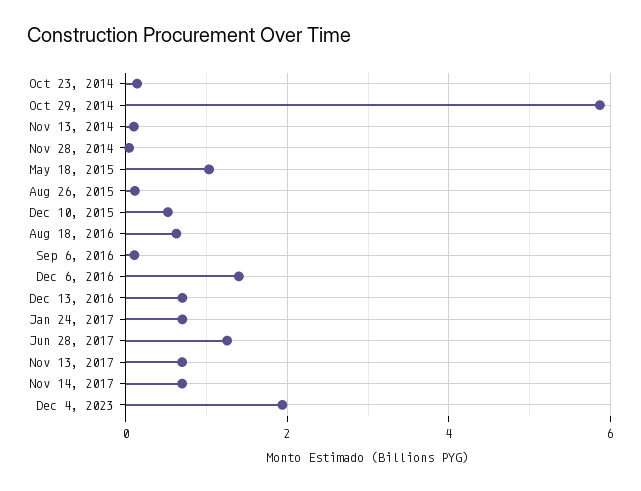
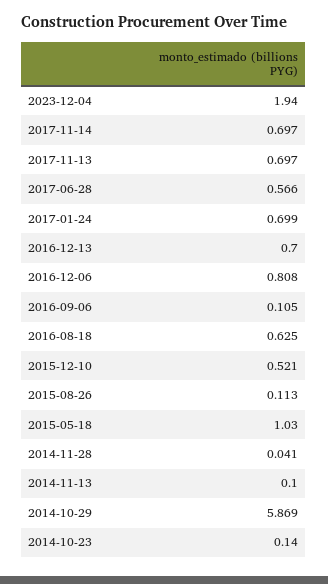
Dec 6, 2016: 1.4 -> 0.808
Jun 28, 2017: 1.2 -> 0.566

